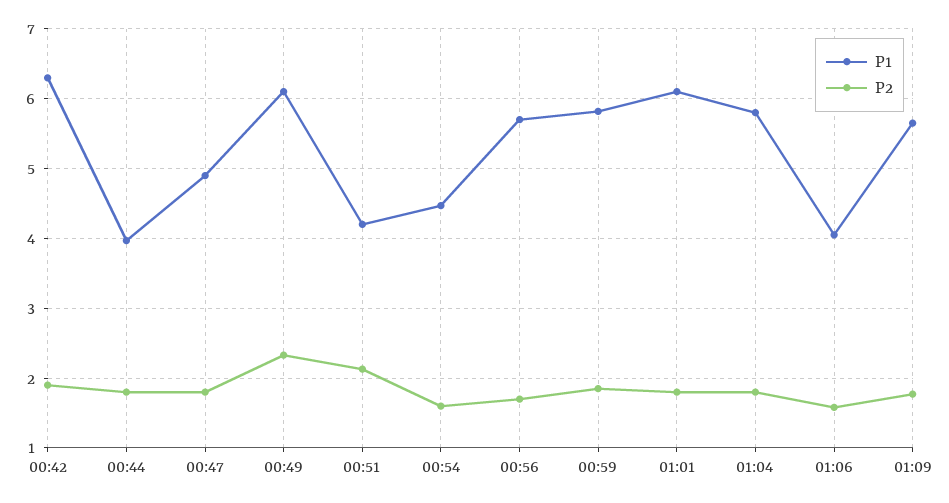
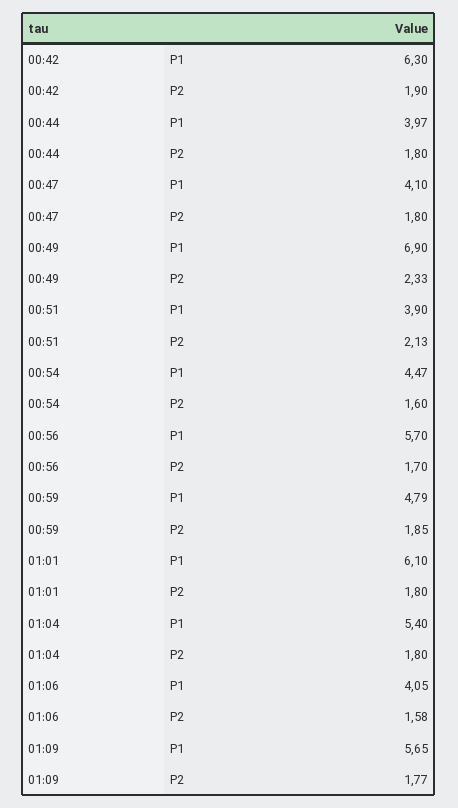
P1, 00:47: 4.9 -> 4.1
P1, 00:49: 6.1 -> 6.9
P1, 00:51: 4.2 -> 3.9
P1, 00:59: 5.8 -> 4.79
P1, 01:04: 5.8 -> 5.4

